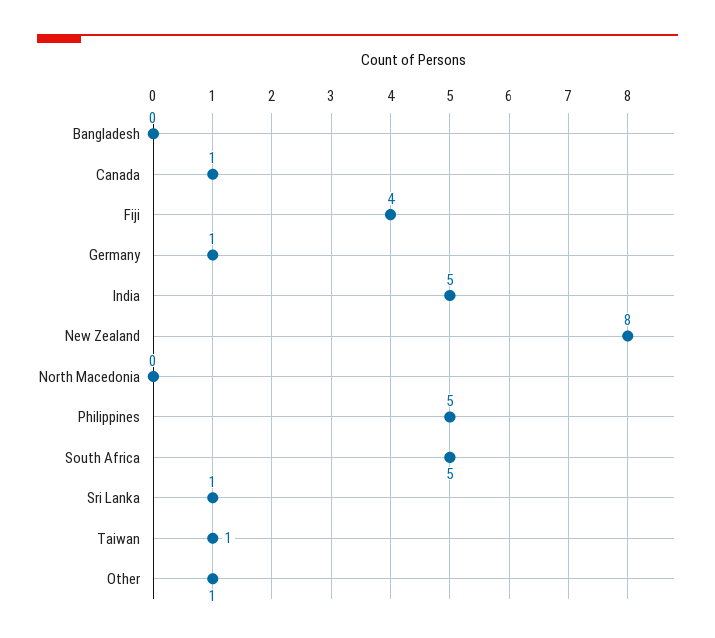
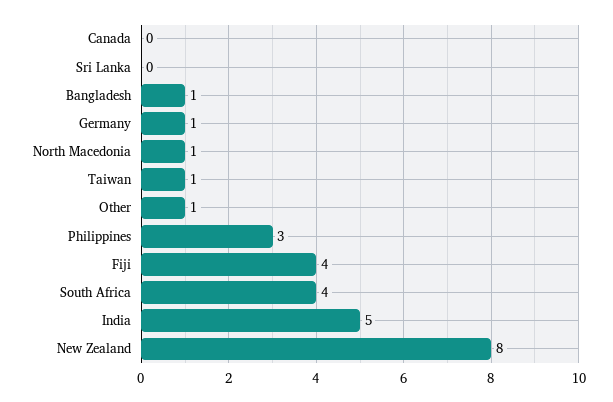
Bangladesh: 0 -> 1
Canada: 1 -> 0
North Macedonia: 0 -> 1
Philippines: 5 -> 3
South Africa: 5 -> 4
Sri Lanka: 1 -> 0

